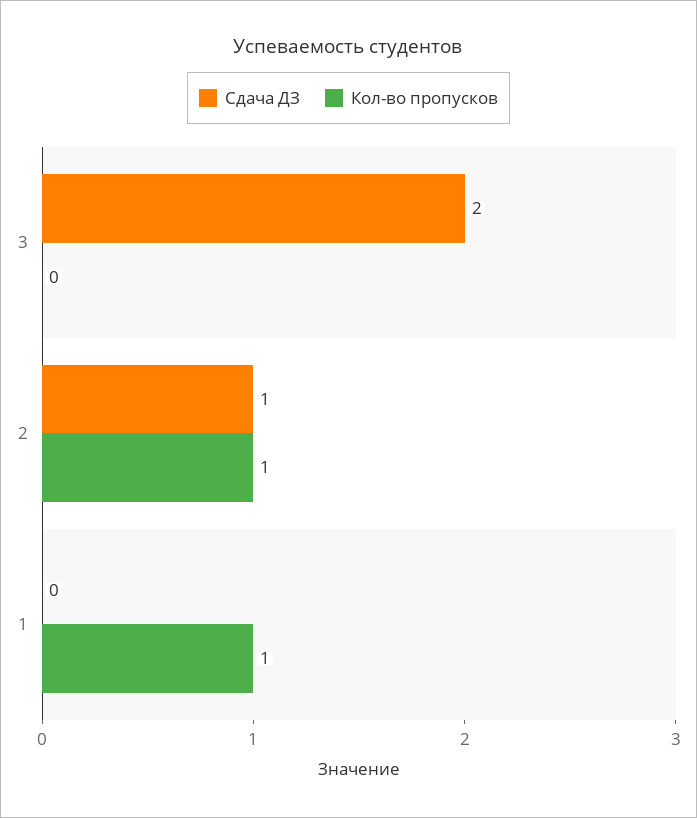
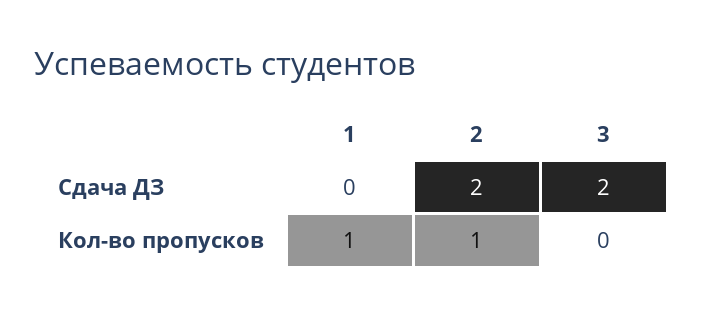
Сдача ДЗ, 2: 1 -> 2

